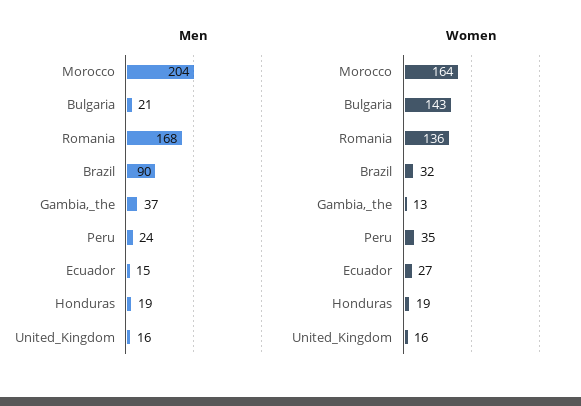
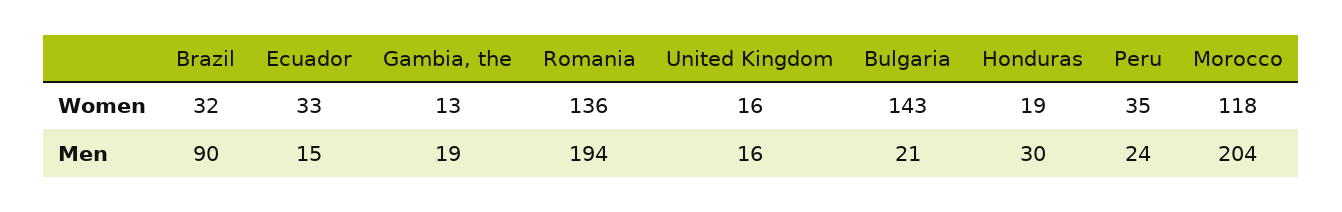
Men, Romania: 168 -> 194
Men, Gambia,_the: 37 -> 19
Men, Honduras: 19 -> 30
Women, Morocco: 164 -> 118
Women, Ecuador: 27 -> 33

